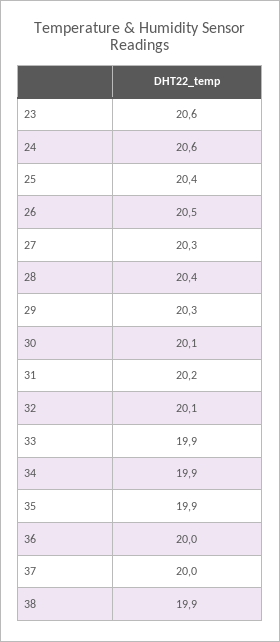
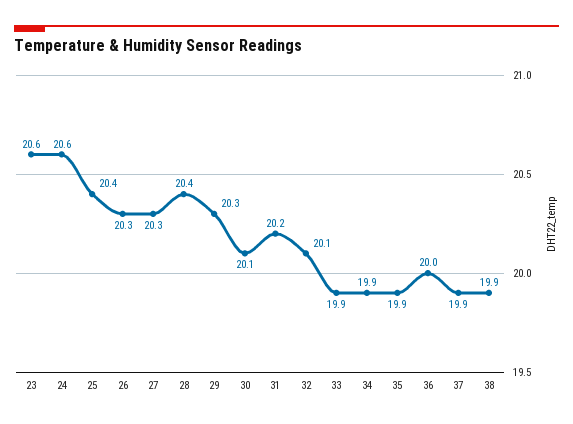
26: 20.5 -> 20.3
37: 20 -> 19.9

